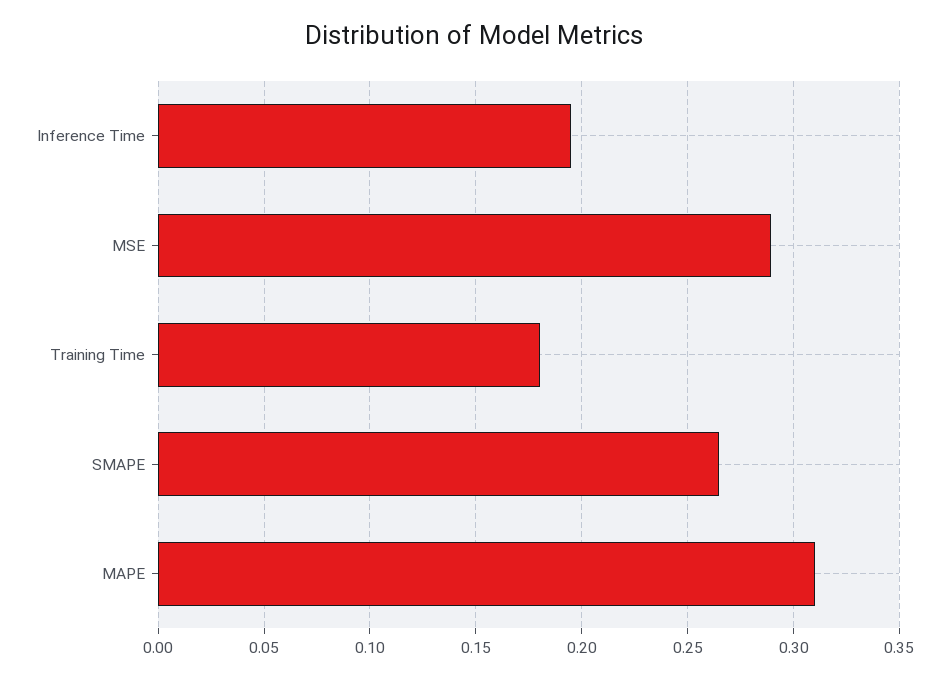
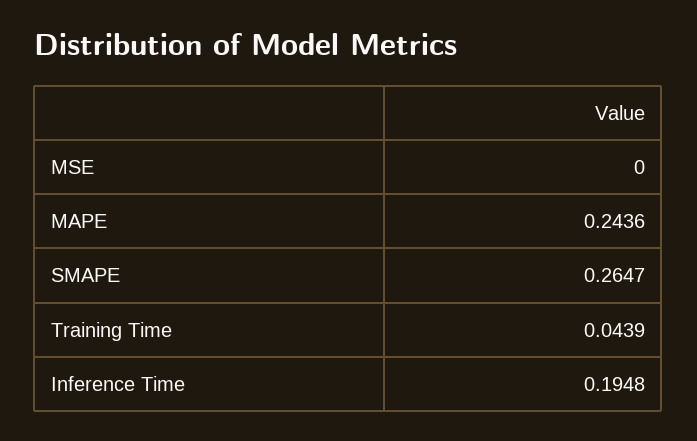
MSE: 0.29 -> 0
Training Time: 0.18 -> 0.0439
MAPE: 0.31 -> 0.2436

